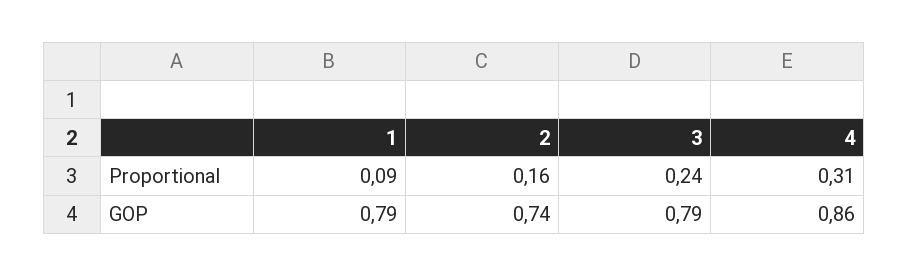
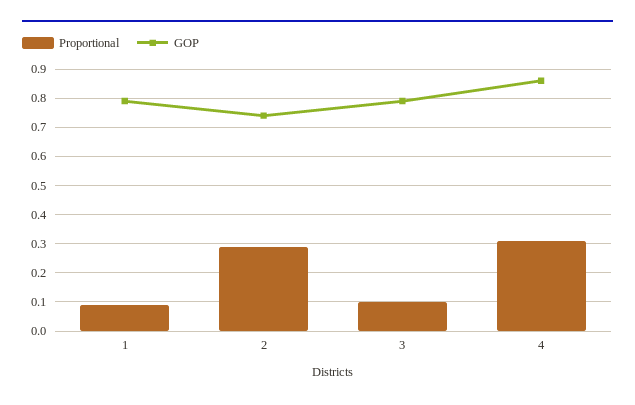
Proportional, 2: 0.16 -> 0.3
Proportional, 3: 0.24 -> 0.1

